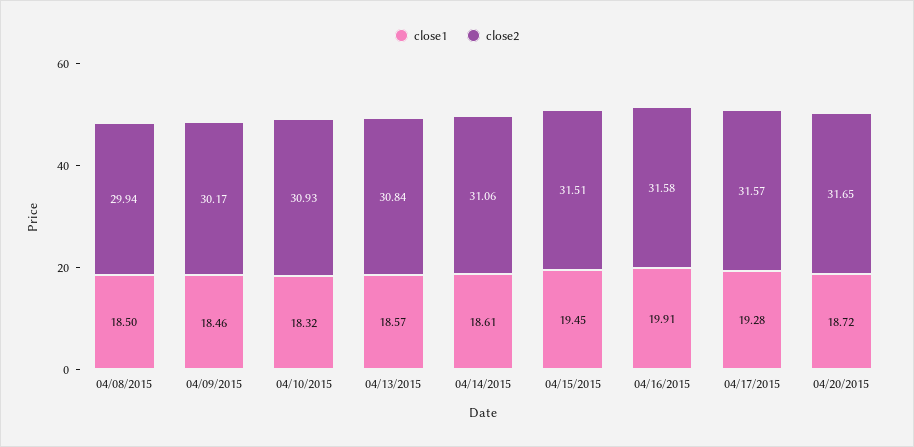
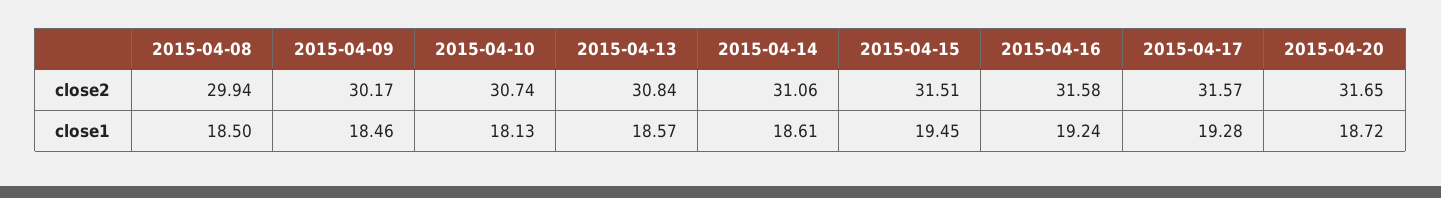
close1, 04/10/2015: 18.32 -> 18.13
close2, 04/10/2015: 30.93 -> 30.74
close1, 04/16/2015: 19.91 -> 19.24

